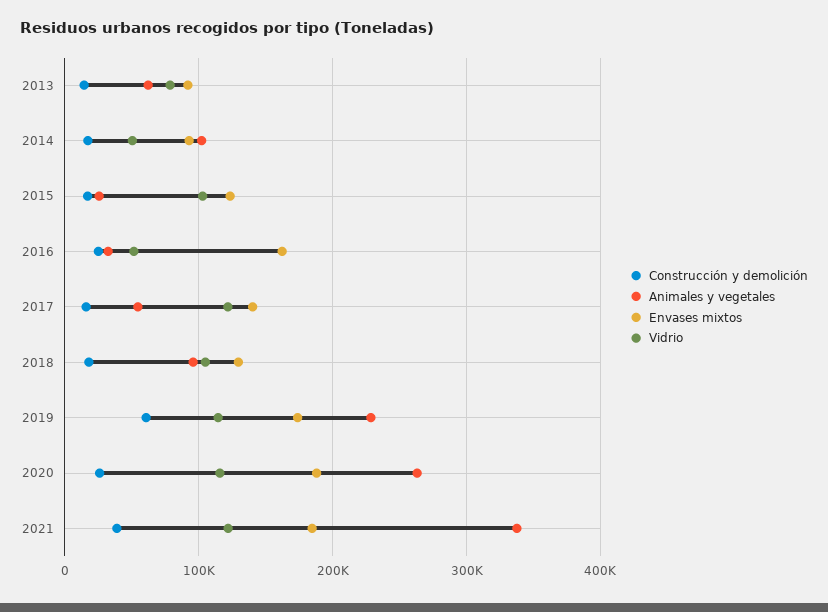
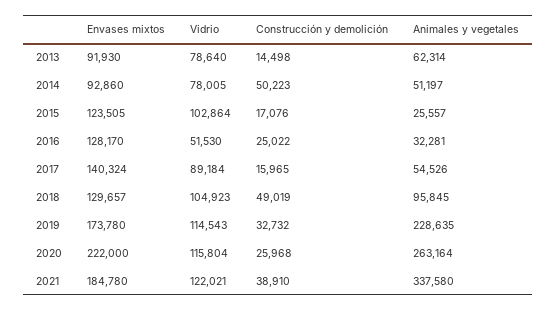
Construcción y demolición, 2014: 20000 -> 50223
Animales y vegetales, 2014: 100000 -> 51197
Vidrio, 2014: 50000 -> 78005
Envases mixtos, 2016: 160000 -> 128170
Vidrio, 2017: 120000 -> 89184
Construcción y demolición, 2018: 20000 -> 49019
Construcción y demolición, 2019: 60000 -> 32732
Envases mixtos, 2020: 190000 -> 222000

